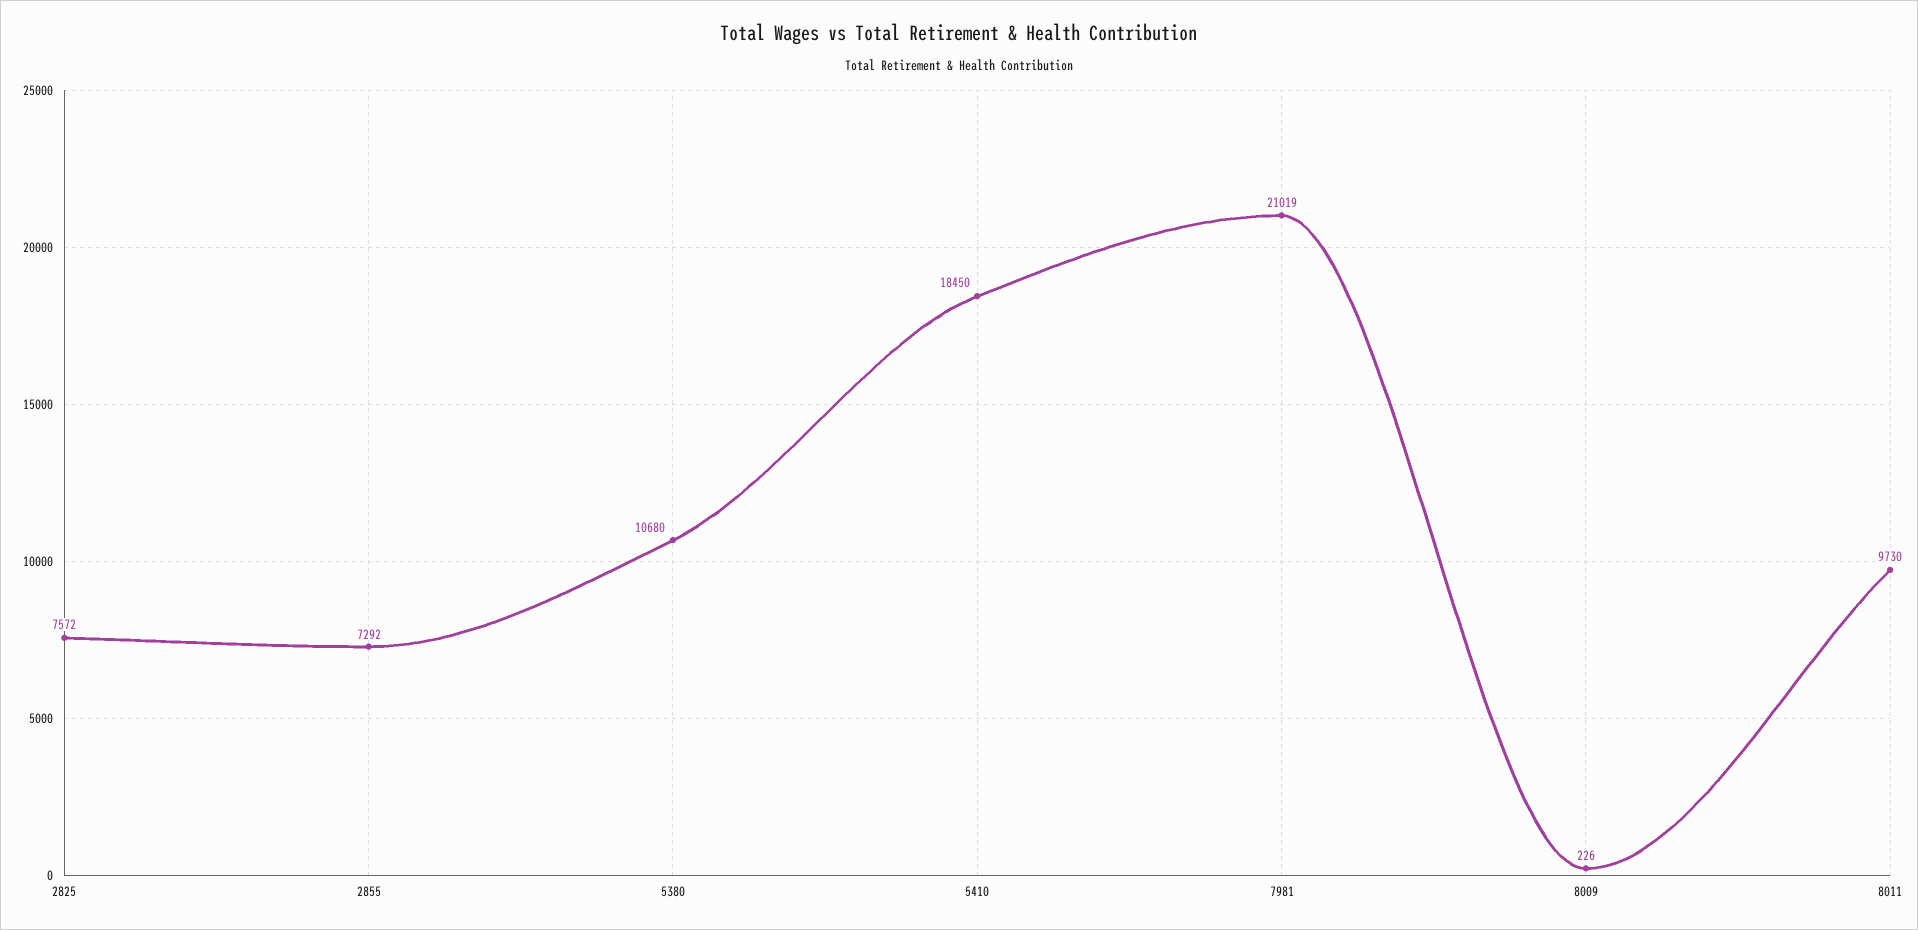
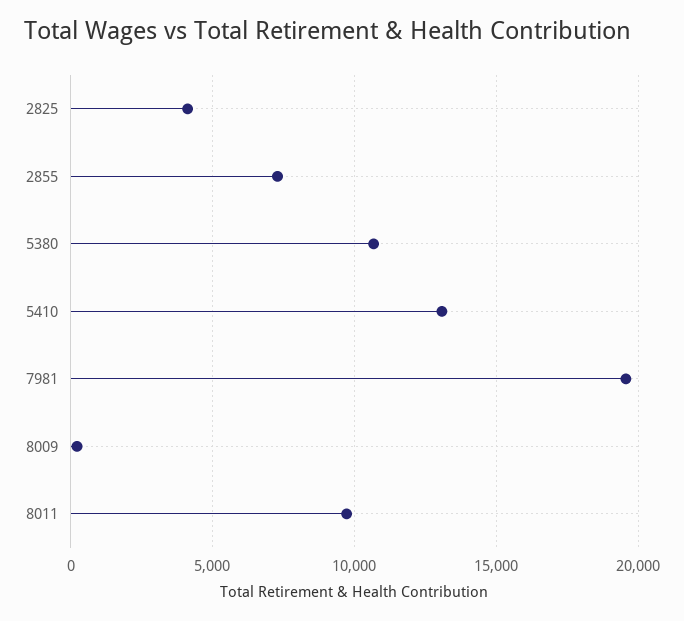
2825: 7572 -> 4000
5410: 18450 -> 13000
7981: 21019 -> 19500

